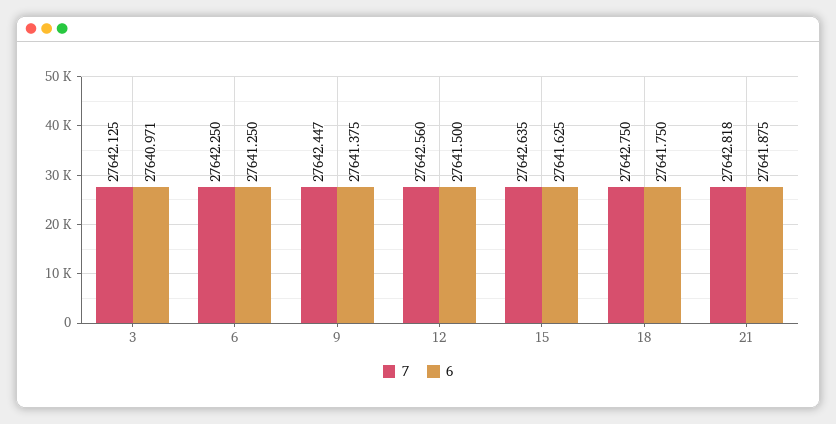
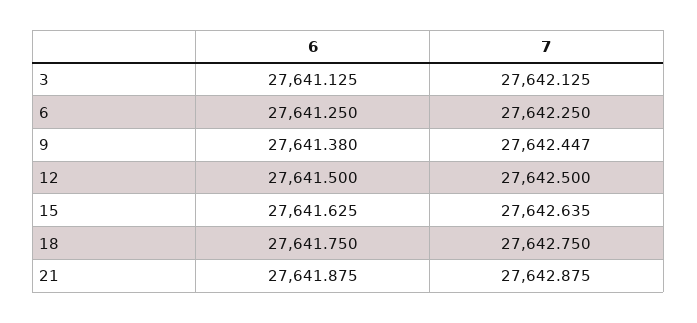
6, 3: 27640.971 -> 27641.125
6, 9: 27641.375 -> 27641.38
7, 12: 27642.56 -> 27642.5
7, 21: 27642.818 -> 27642.875

